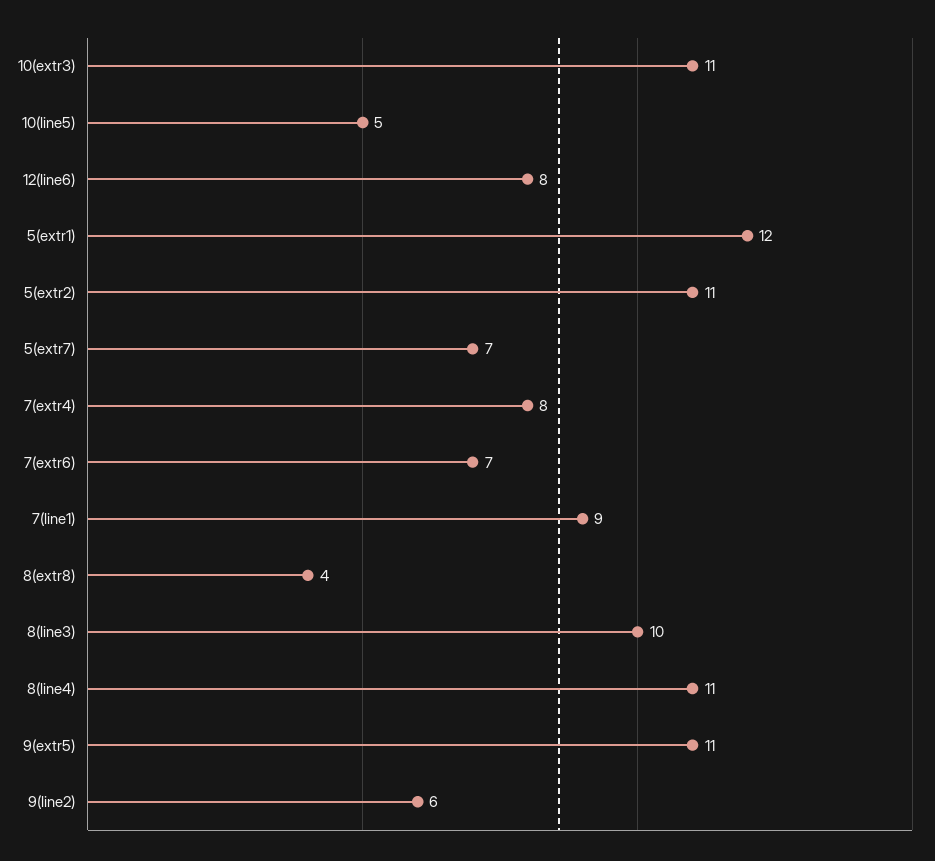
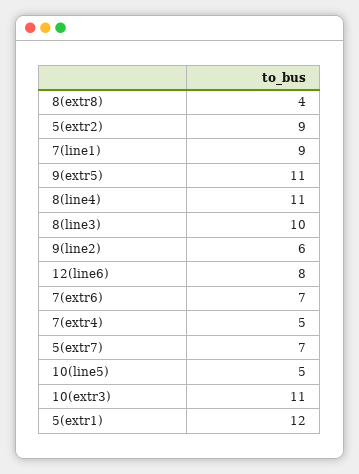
5(extr2): 11 -> 9
7(extr4): 8 -> 5

